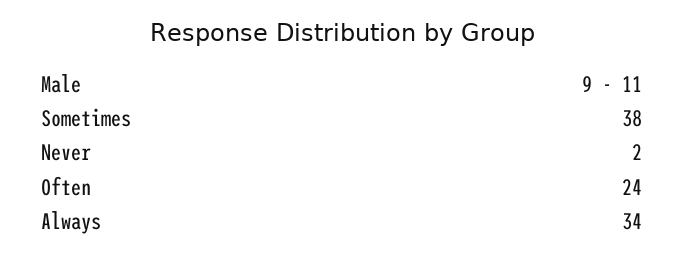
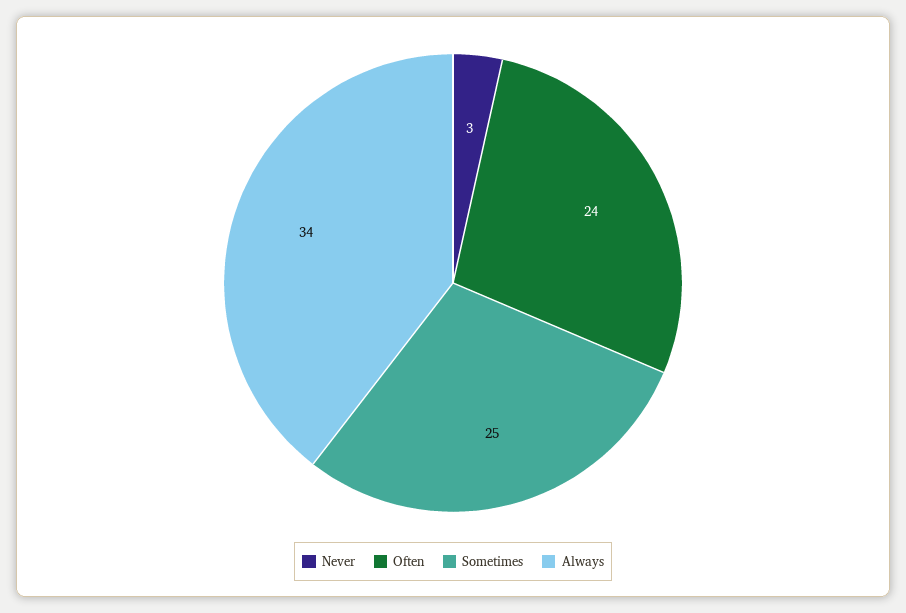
Sometimes: 38 -> 25
Never: 2 -> 3

